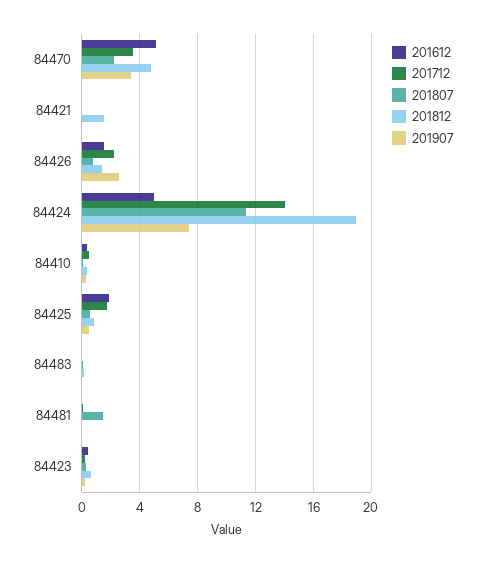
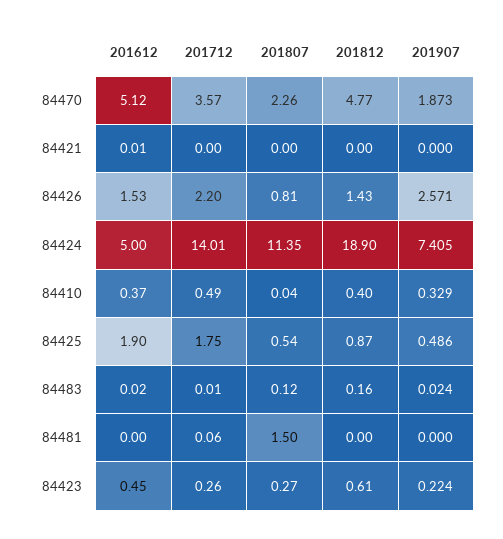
201907, 84470: 3.5 -> 1.873
201812, 84421: 1.5 -> 0

